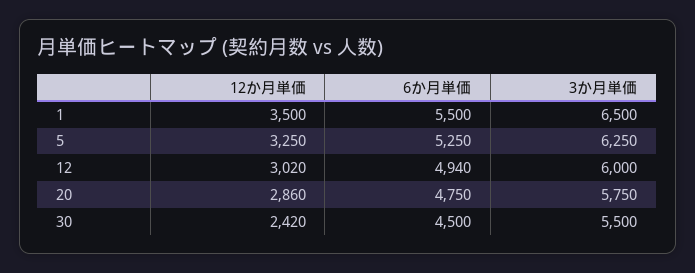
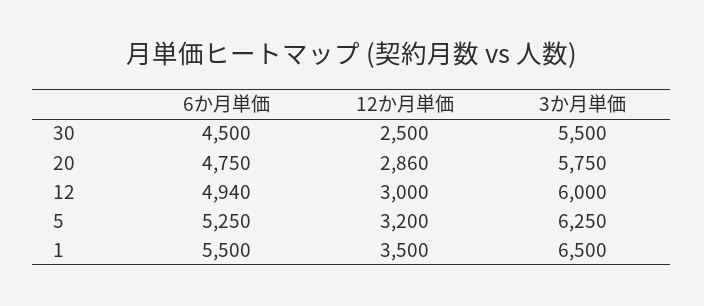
12か月単価, 5: 3250 -> 3200
12か月単価, 12: 3020 -> 3000
12か月単価, 30: 2420 -> 2500

